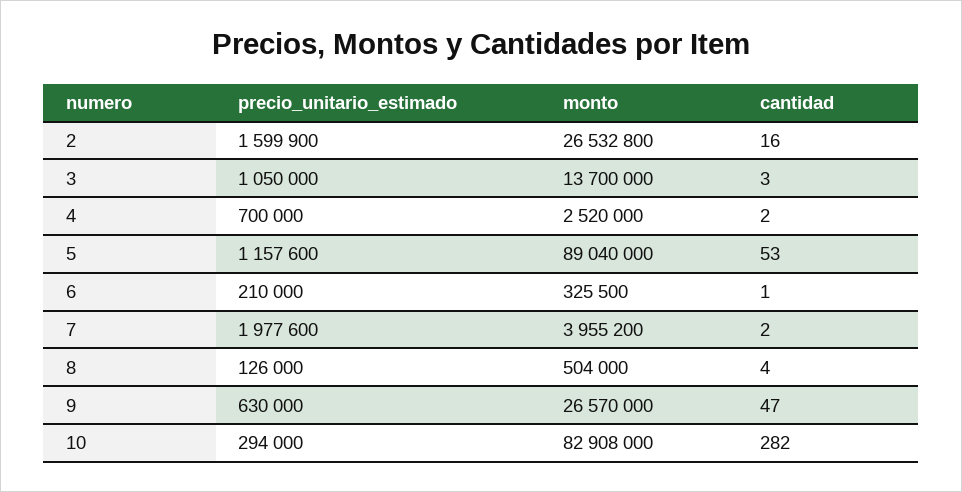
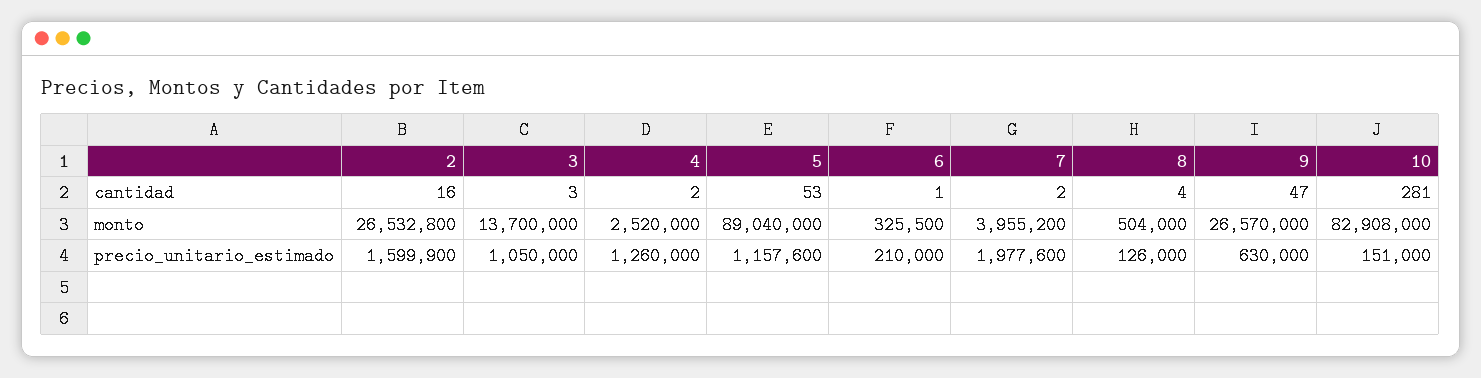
precio_unitario_estimado, 4: 700000 -> 1260000
precio_unitario_estimado, 10: 294000 -> 151000
cantidad, 10: 282 -> 281

